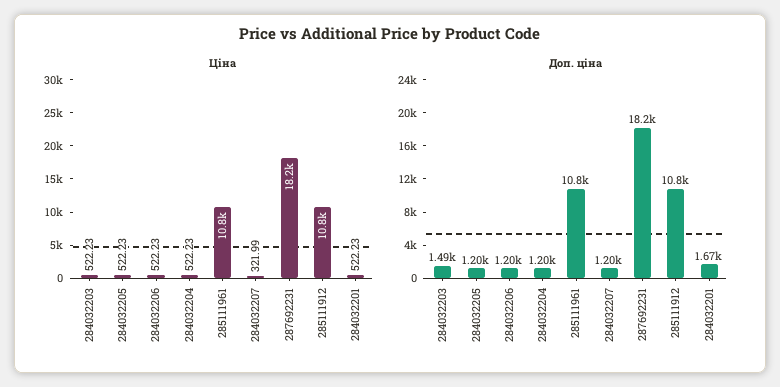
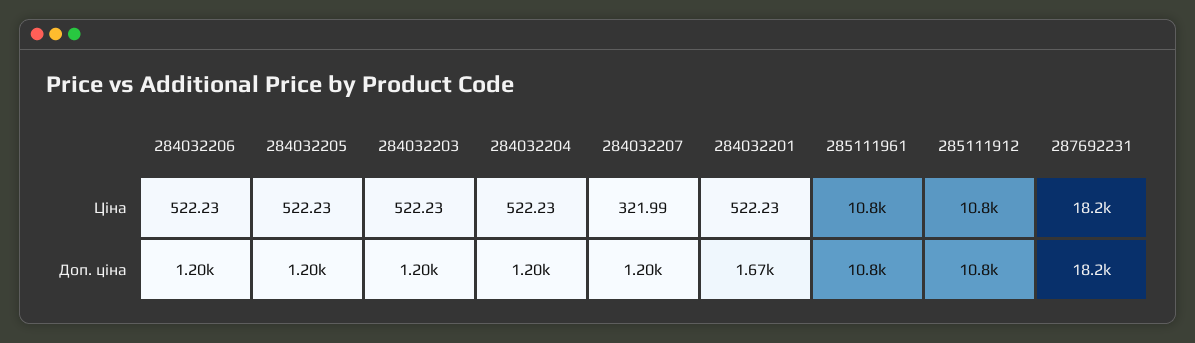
Доп. ціна, 284032203: 1490 -> 1200

